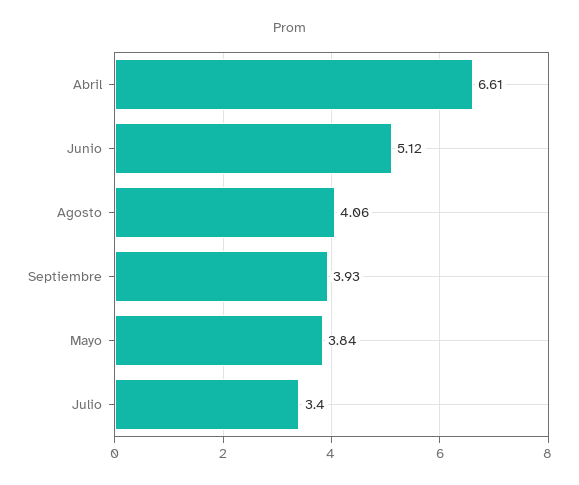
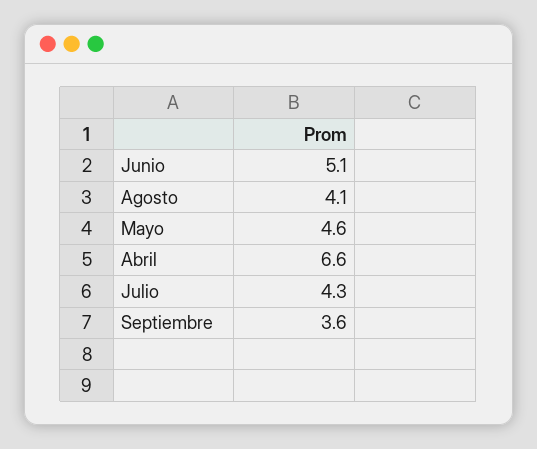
Septiembre: 3.93 -> 3.6
Mayo: 3.84 -> 4.6
Julio: 3.4 -> 4.3

